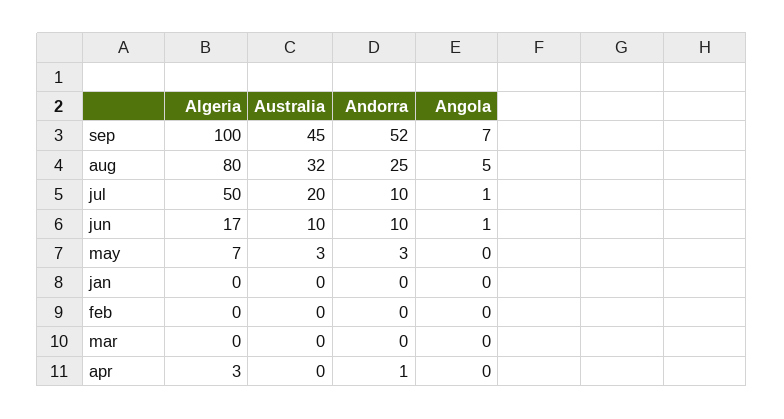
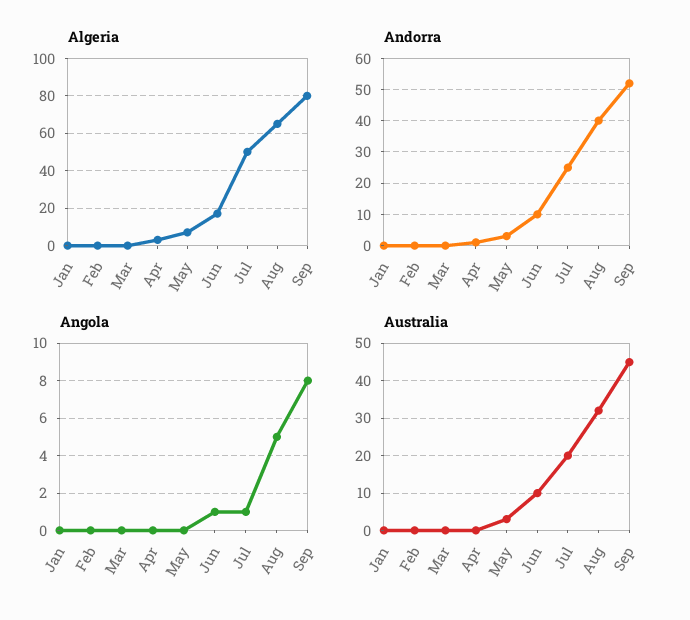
Algeria, sep: 100 -> 80
Angola, sep: 7 -> 8
Algeria, aug: 80 -> 65
Andorra, aug: 25 -> 40
Andorra, jul: 10 -> 25

